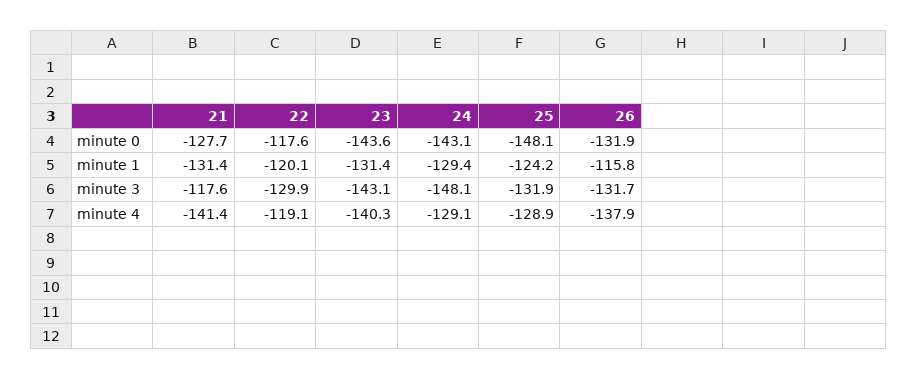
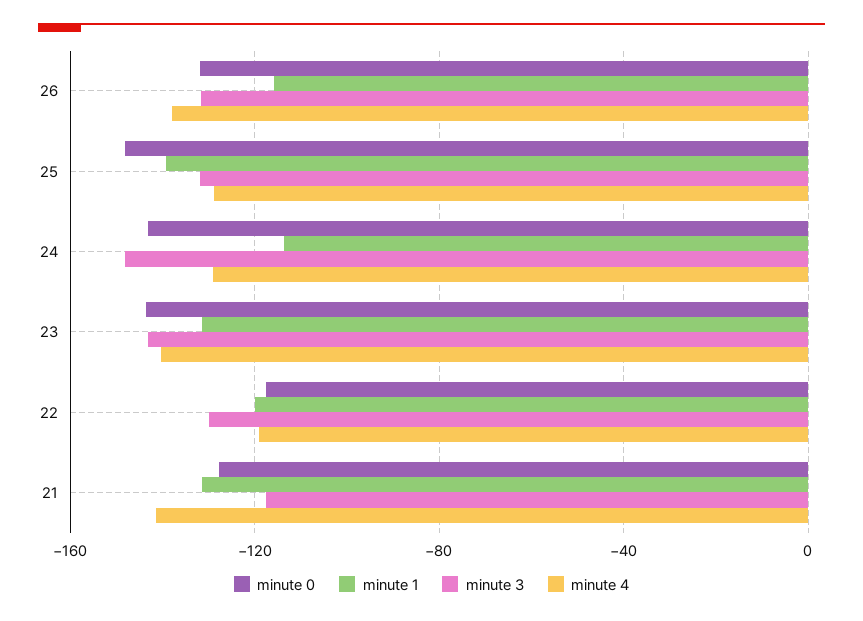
minute 1, 24: -129.4 -> -115
minute 1, 25: -124.2 -> -140

